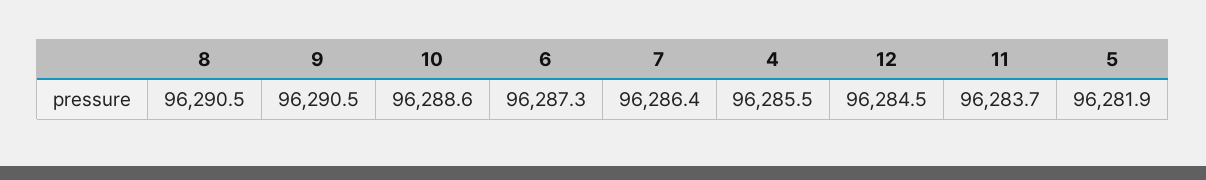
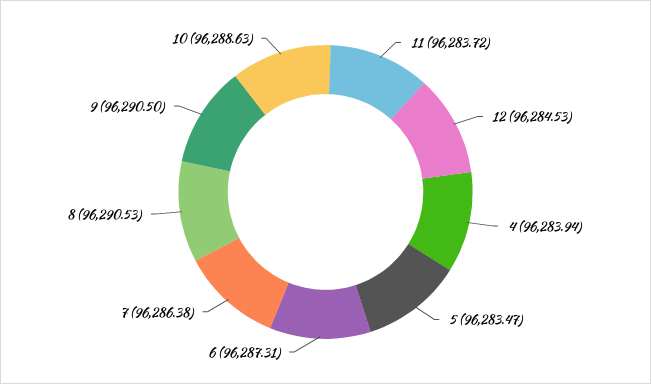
4: 96285.5 -> 96283.94
5: 96281.9 -> 96283.47

